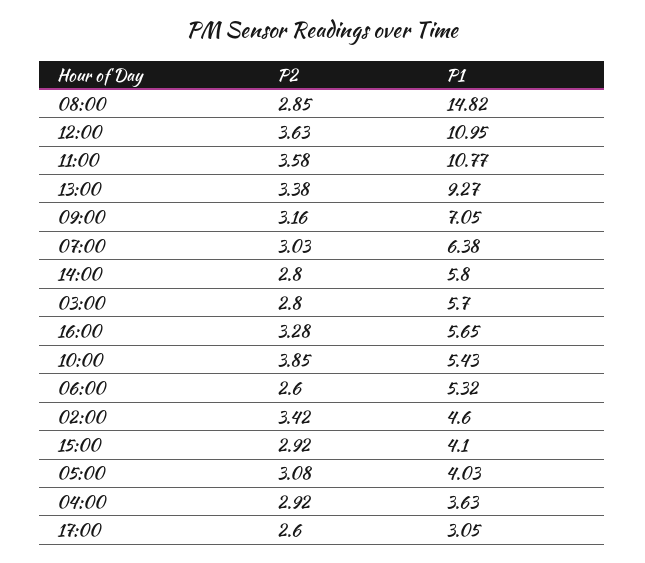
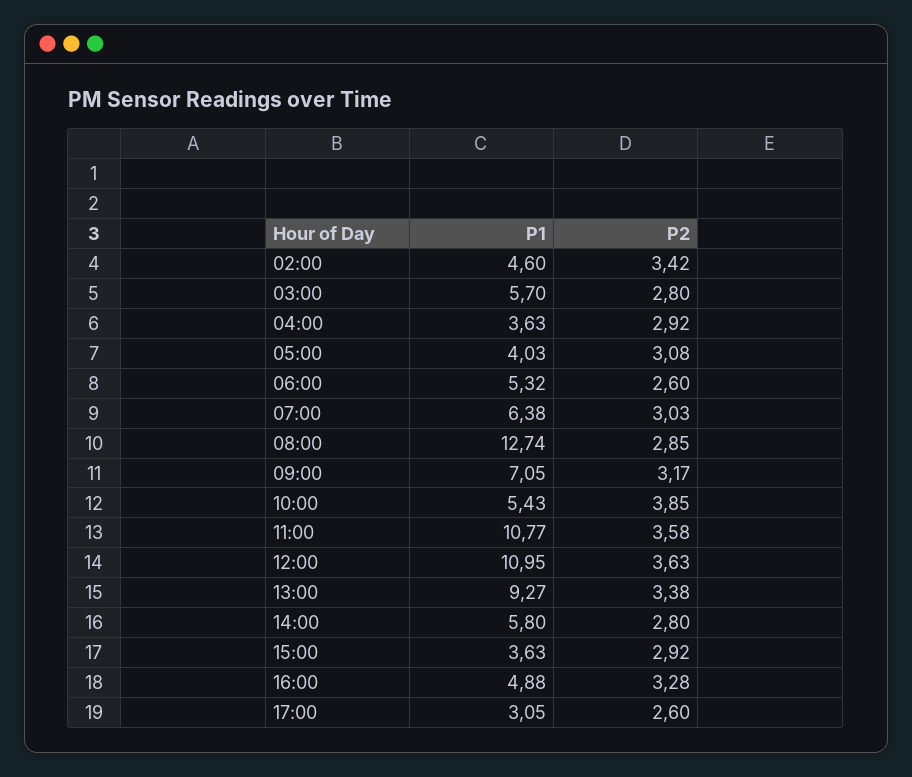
P1, 08:00: 14.82 -> 12.74
P2, 09:00: 3.16 -> 3.17
P1, 16:00: 5.65 -> 4.88
P1, 15:00: 4.1 -> 3.63

